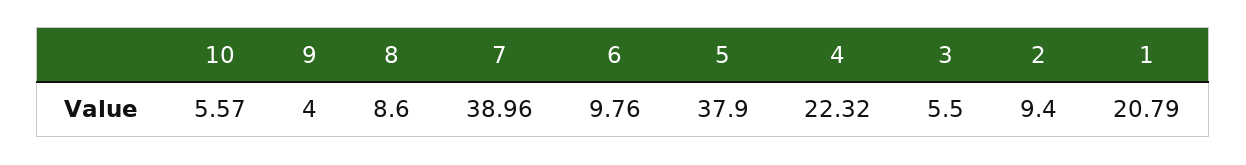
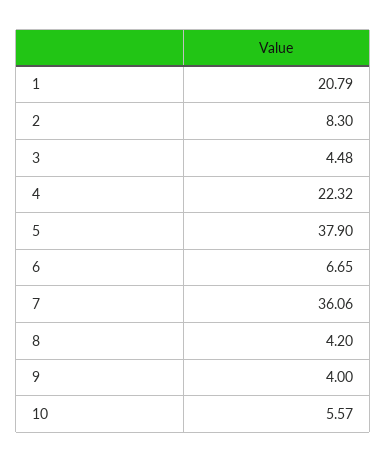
8: 8.6 -> 4.2
7: 38.96 -> 36.06
6: 9.76 -> 6.65
3: 5.5 -> 4.48
2: 9.4 -> 8.3

